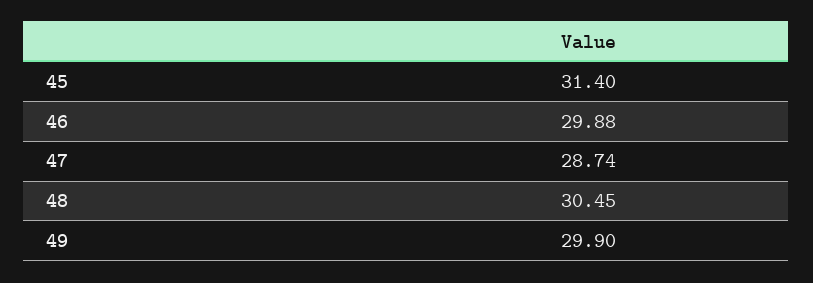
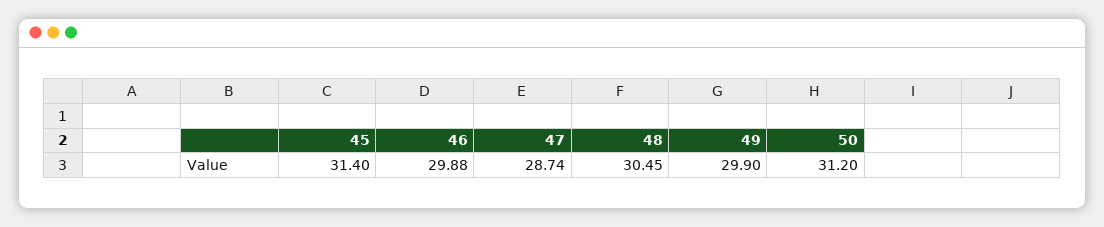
50: none -> 31.2

